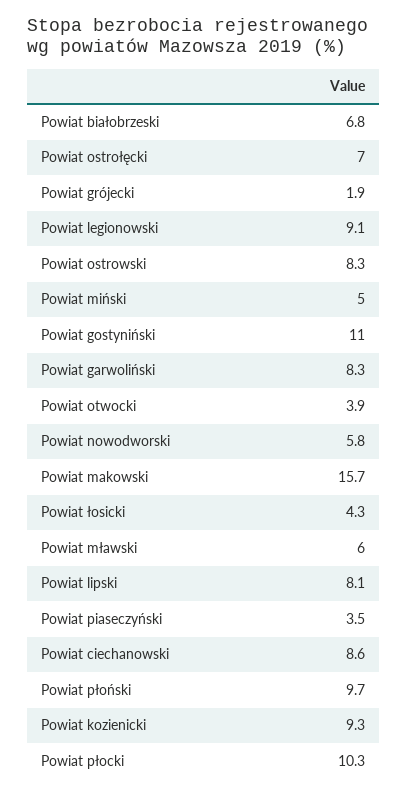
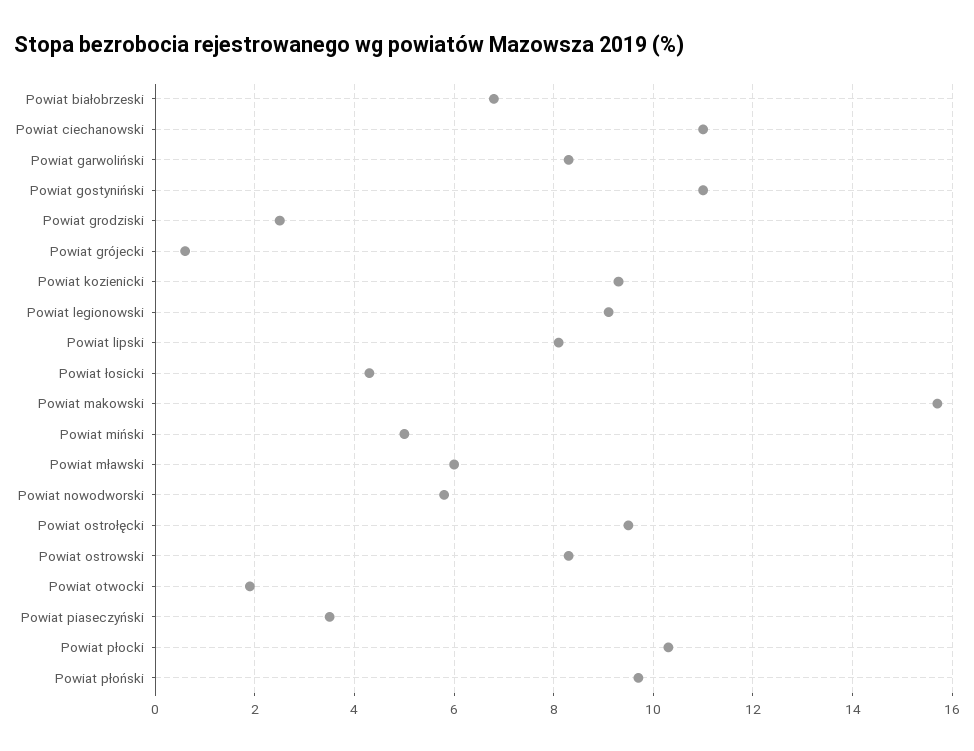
Powiat ostrołęcki: 7 -> 9.5
Powiat grójecki: 1.9 -> 0.5
Powiat otwocki: 3.9 -> 2
Powiat ciechanowski: 8.6 -> 11
Powiat grodziski: none -> 2.5

